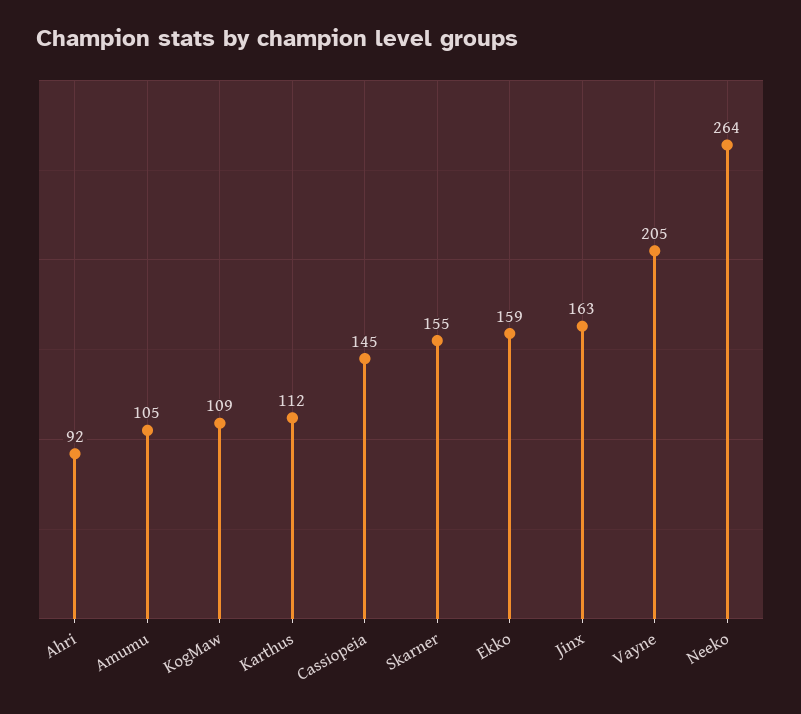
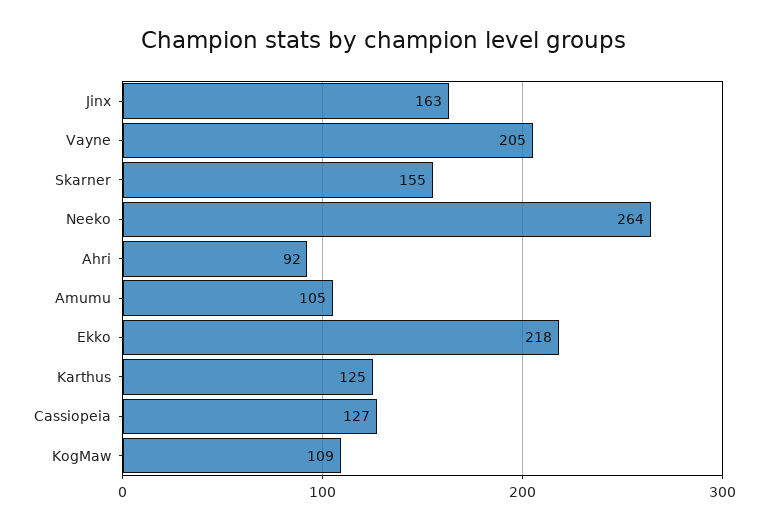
Karthus: 112 -> 125
Cassiopeia: 145 -> 127
Ekko: 159 -> 218

